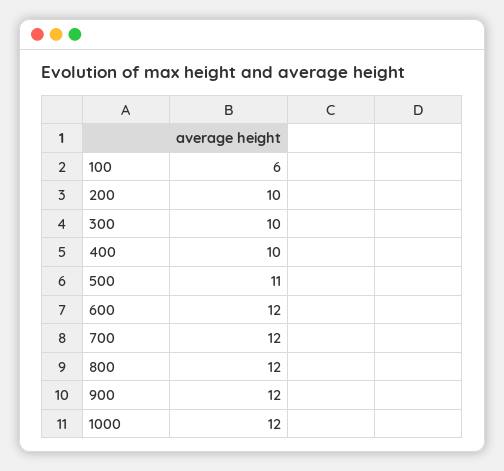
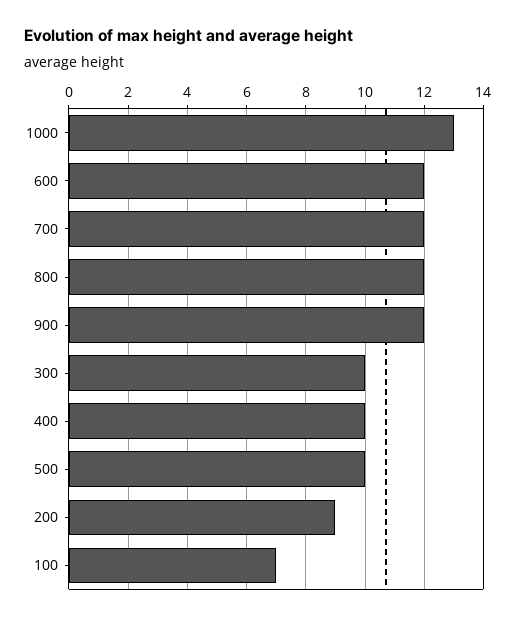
100: 6 -> 7
200: 10 -> 9
500: 11 -> 10
1000: 12 -> 13

